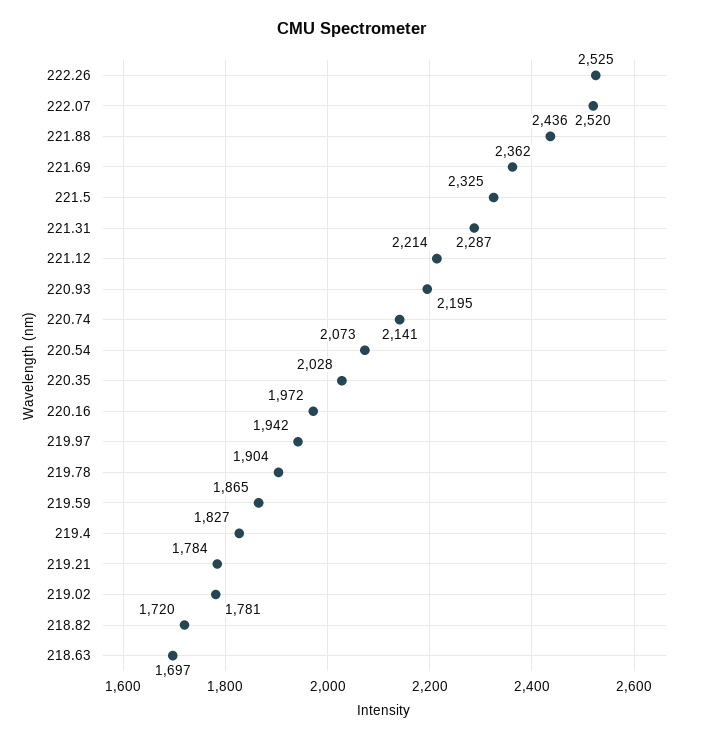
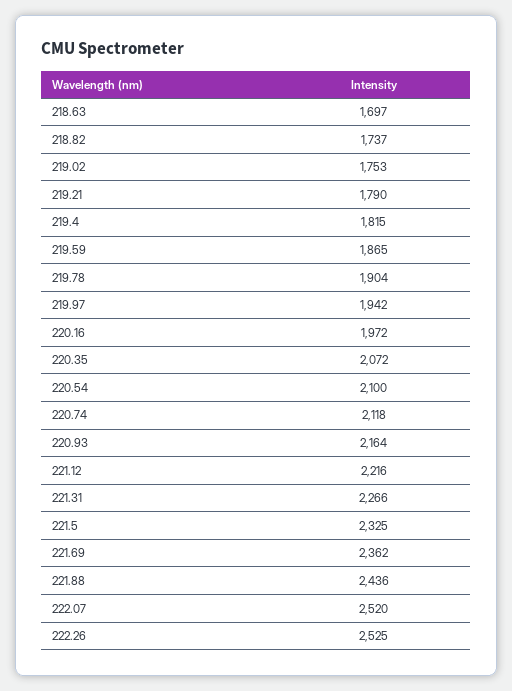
221.31: 2287 -> 2266
221.12: 2214 -> 2216
220.93: 2195 -> 2164
220.74: 2141 -> 2118
220.54: 2073 -> 2100
220.35: 2028 -> 2072
219.4: 1827 -> 1815
219.21: 1784 -> 1790
219.02: 1781 -> 1753
218.82: 1720 -> 1737

